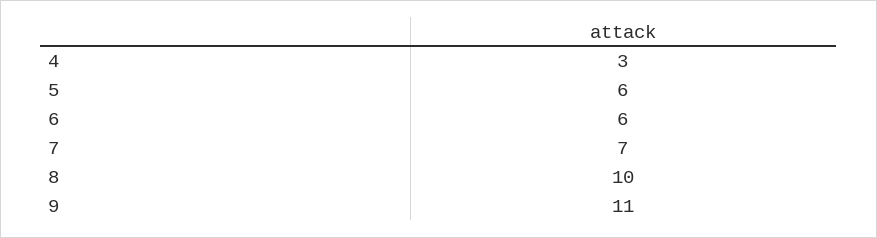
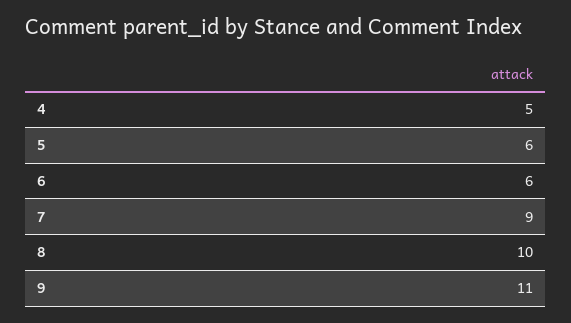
4: 3 -> 5
7: 7 -> 9

